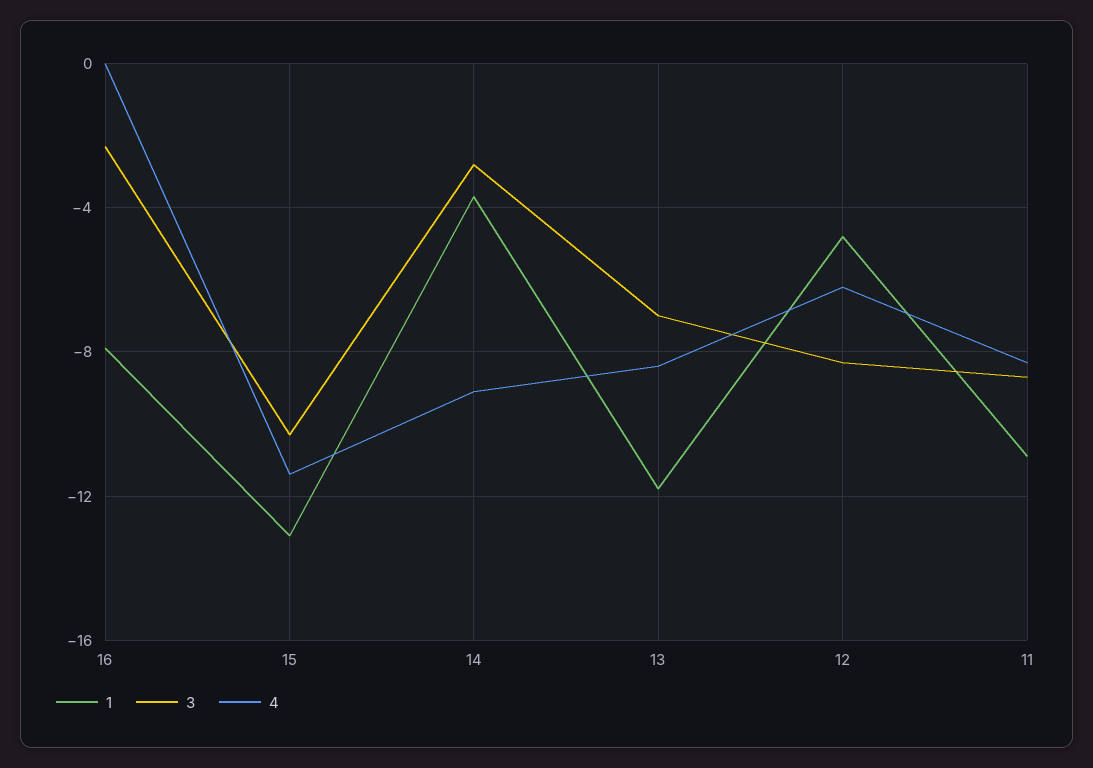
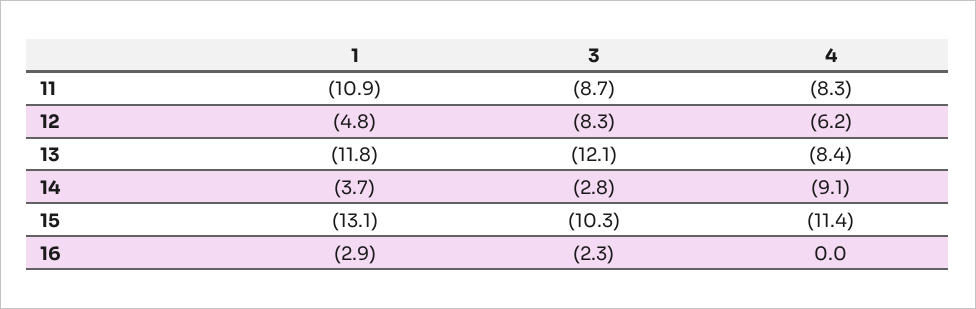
1, 16: -8 -> -2.9
3, 13: -7 -> -12.1

